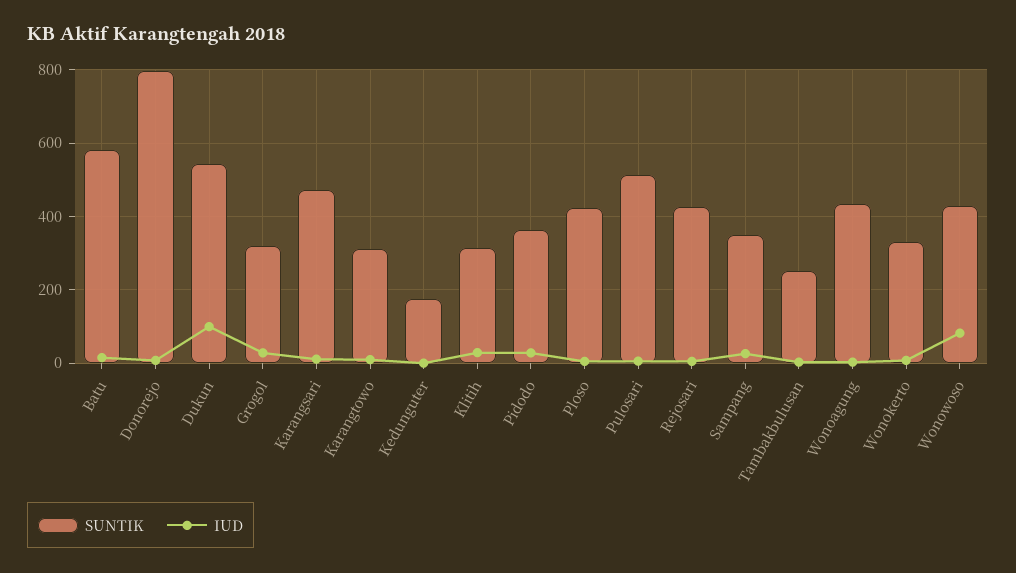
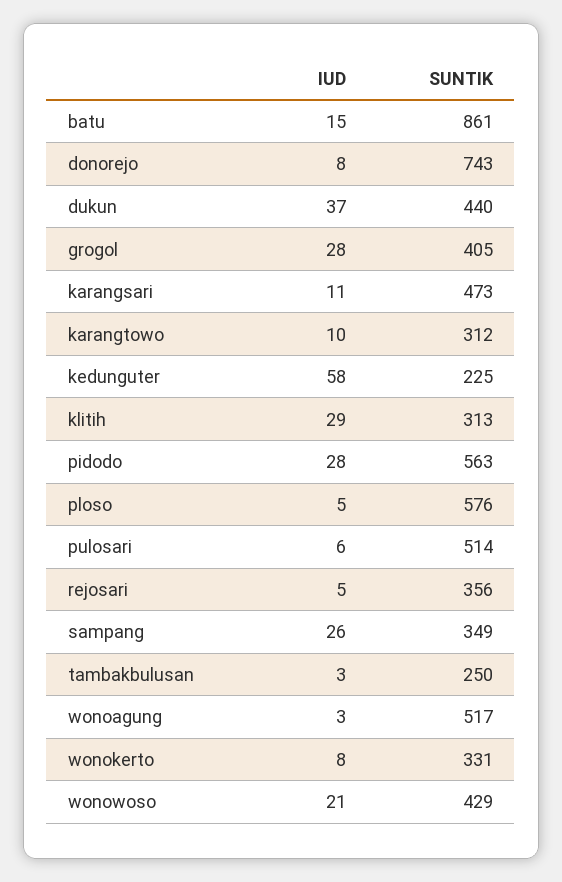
SUNTIK, Batu: 580 -> 861
SUNTIK, Donorejo: 800 -> 743
SUNTIK, Dukun: 540 -> 440
IUD, Dukun: 100 -> 37
SUNTIK, Grogol: 320 -> 405
SUNTIK, Kedunguter: 180 -> 225
IUD, Kedunguter: 0 -> 58
SUNTIK, Pidodo: 360 -> 563
SUNTIK, Ploso: 420 -> 576
SUNTIK, Rejosari: 420 -> 356
SUNTIK, Wonoagung: 440 -> 517
IUD, Wonowoso: 80 -> 21

